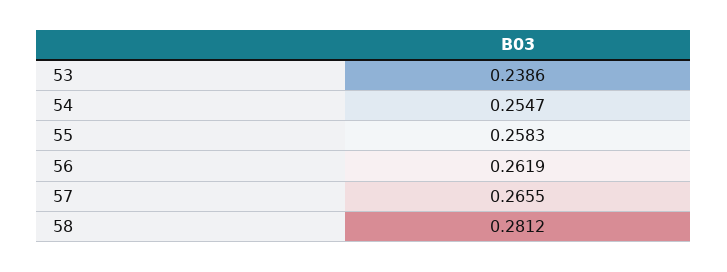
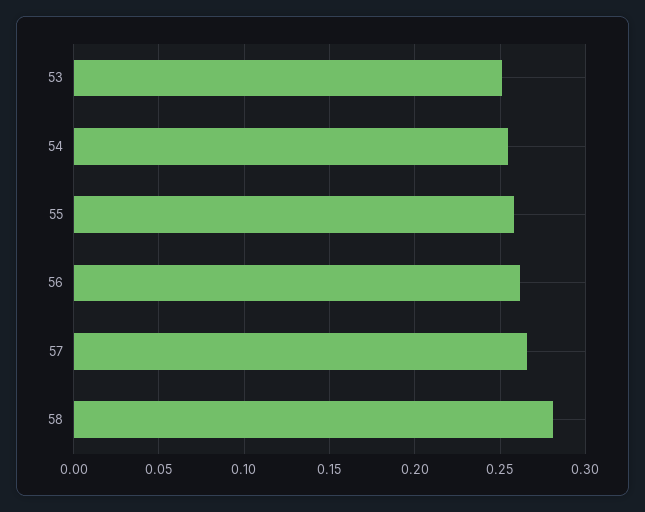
53: 0.2386 -> 0.25

